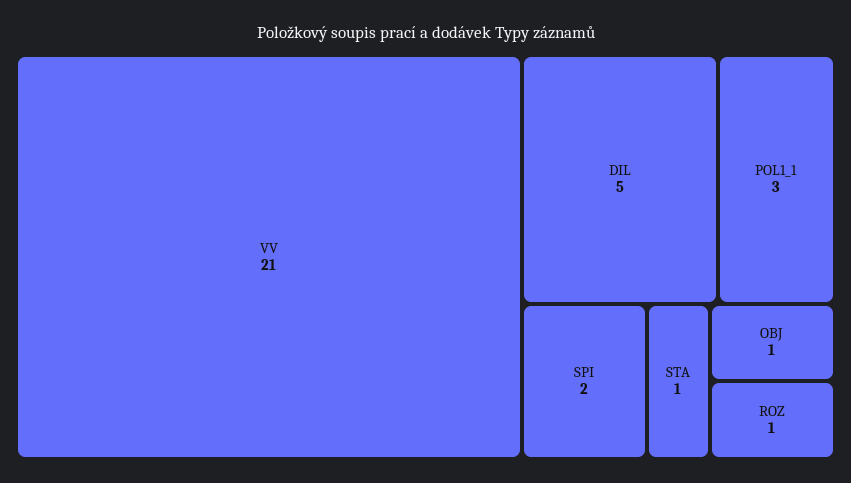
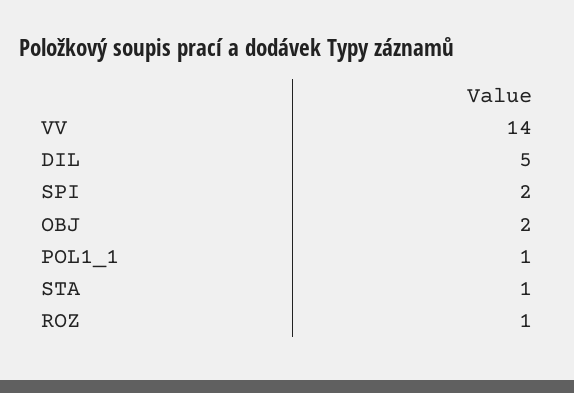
VV: 21 -> 14
POL1_1: 3 -> 1
OBJ: 1 -> 2

